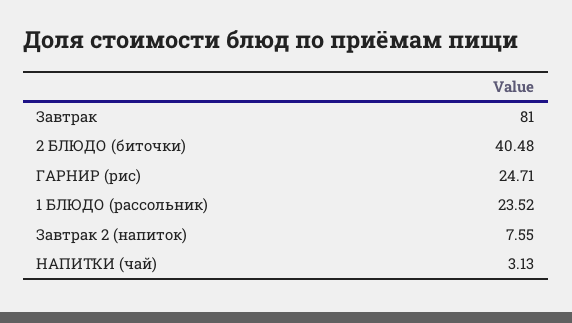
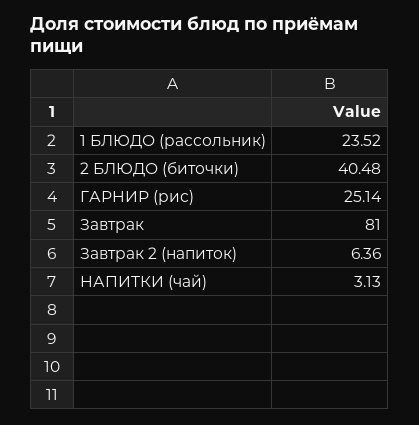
ГАРНИР (рис): 24.71 -> 25.14
Завтрак 2 (напиток): 7.55 -> 6.36

